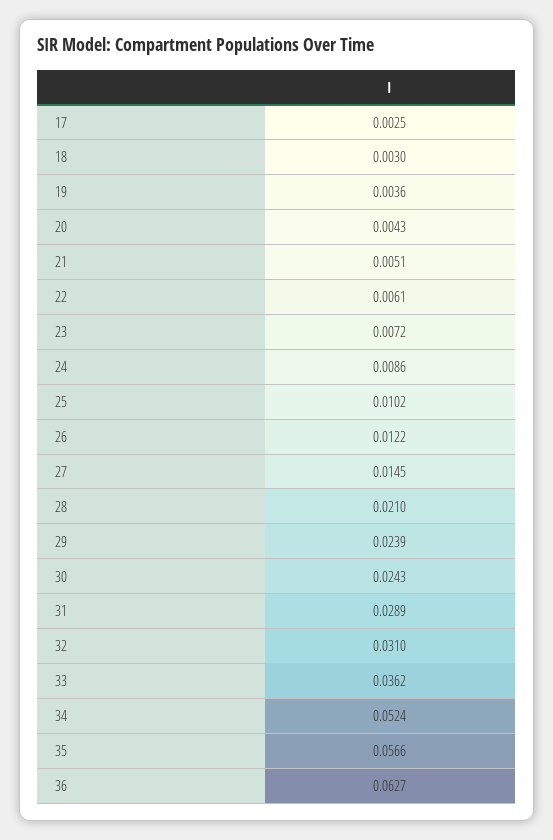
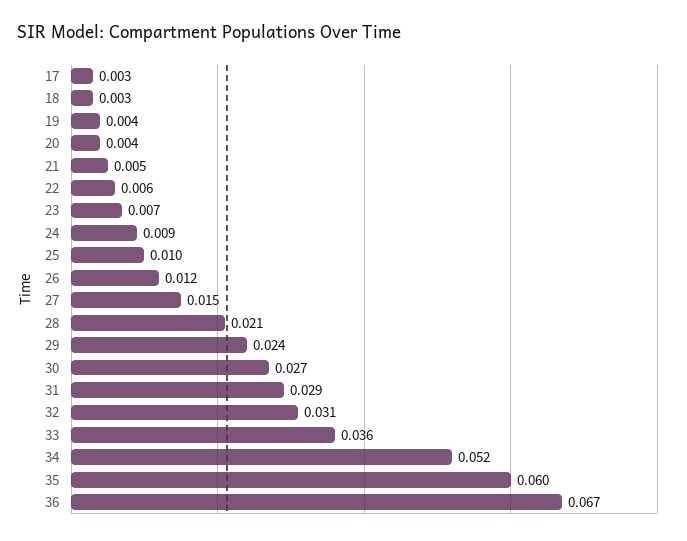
30: 0.0243 -> 0.027
35: 0.0566 -> 0.06
36: 0.0627 -> 0.067

